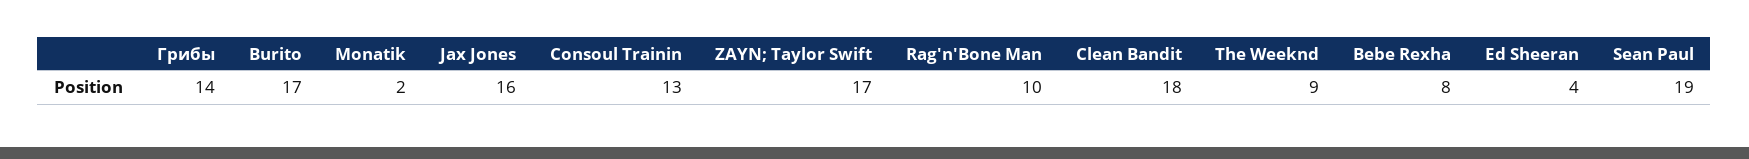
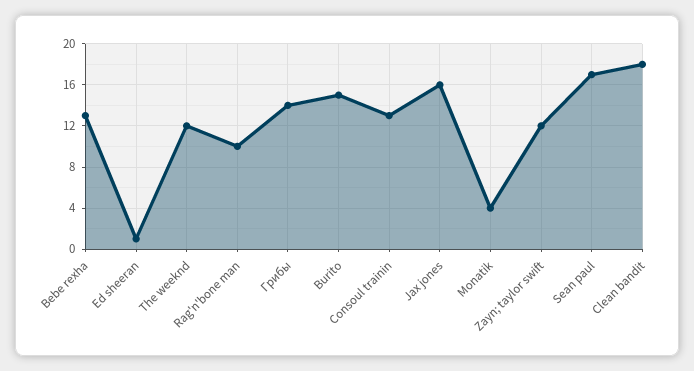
Burito: 17 -> 15
Monatik: 2 -> 4
ZAYN; Taylor Swift: 17 -> 12
The Weeknd: 9 -> 12
Bebe Rexha: 8 -> 13
Ed Sheeran: 4 -> 1
Sean Paul: 19 -> 17

